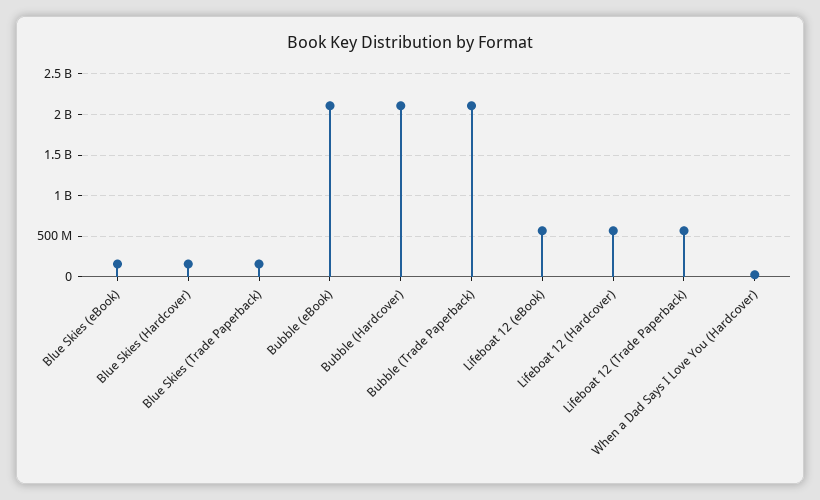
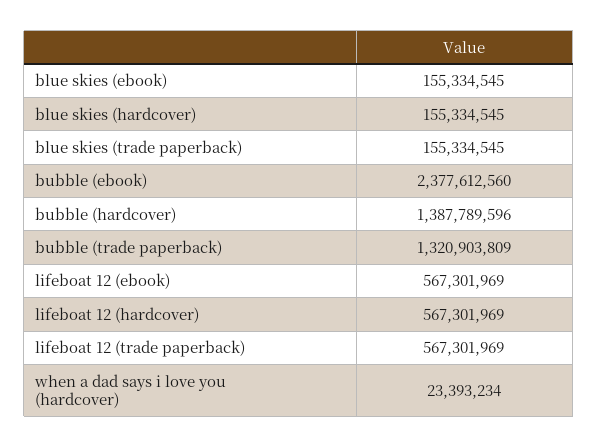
Bubble (eBook): 2100000000 -> 2377612560
Bubble (Hardcover): 2100000000 -> 1387789596
Bubble (Trade Paperback): 2100000000 -> 1320903809

